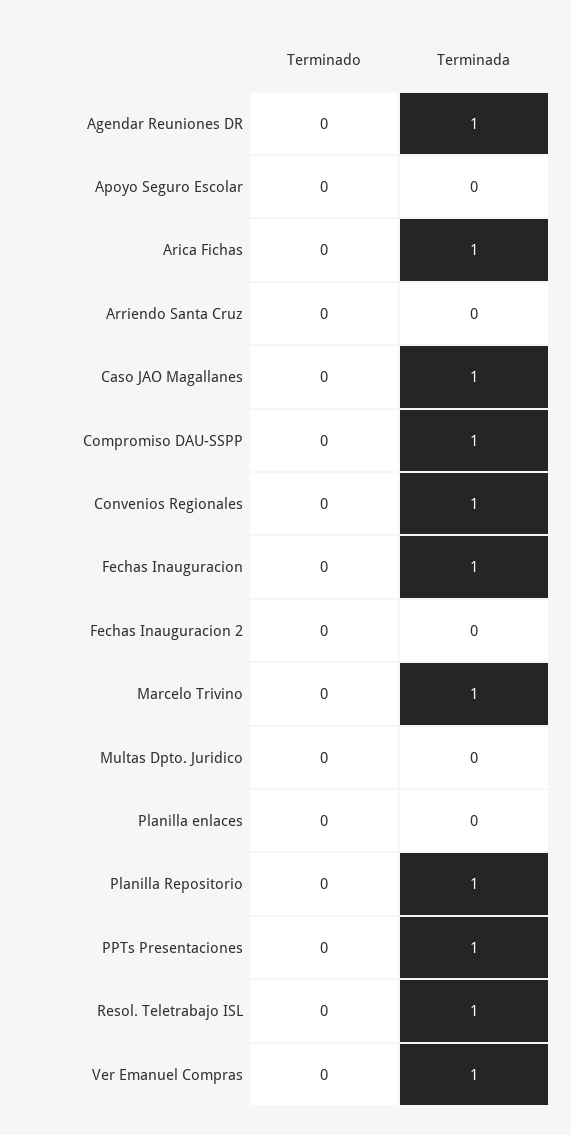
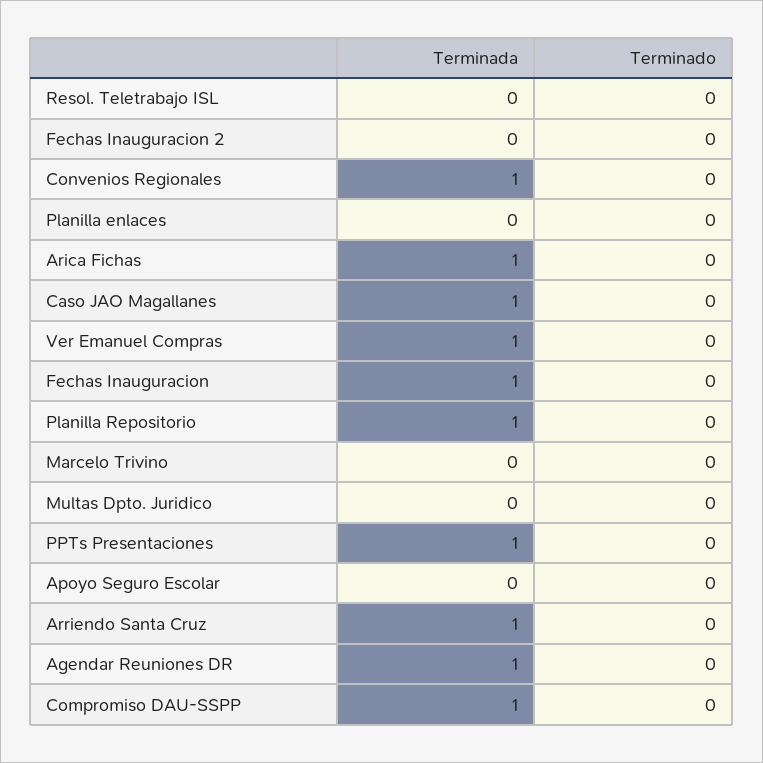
Terminada, Arriendo Santa Cruz: 0 -> 1
Terminada, Marcelo Trivino: 1 -> 0
Terminada, Resol. Teletrabajo ISL: 1 -> 0

